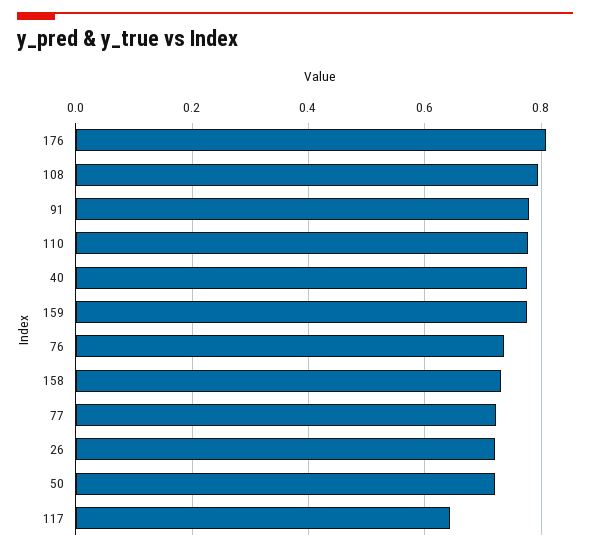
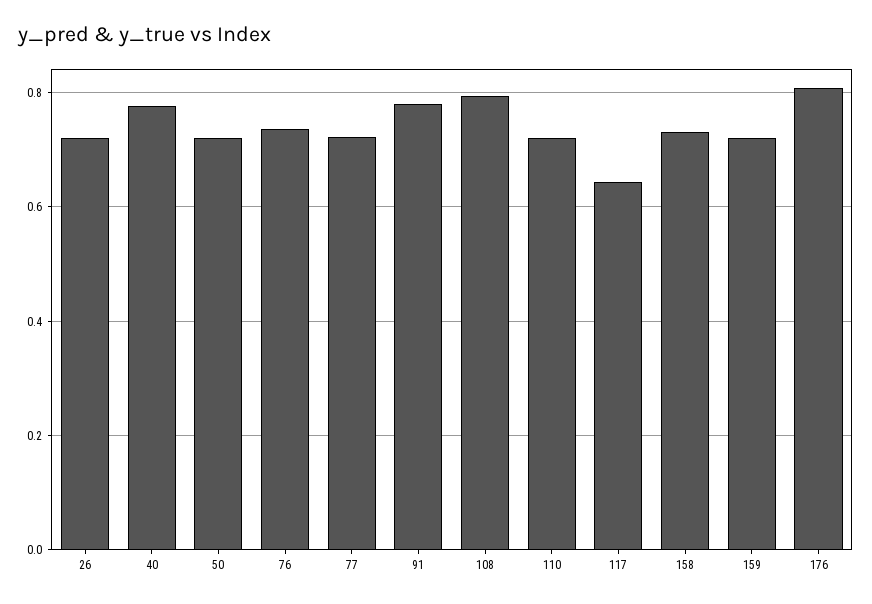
110: 0.78 -> 0.72
159: 0.78 -> 0.72

